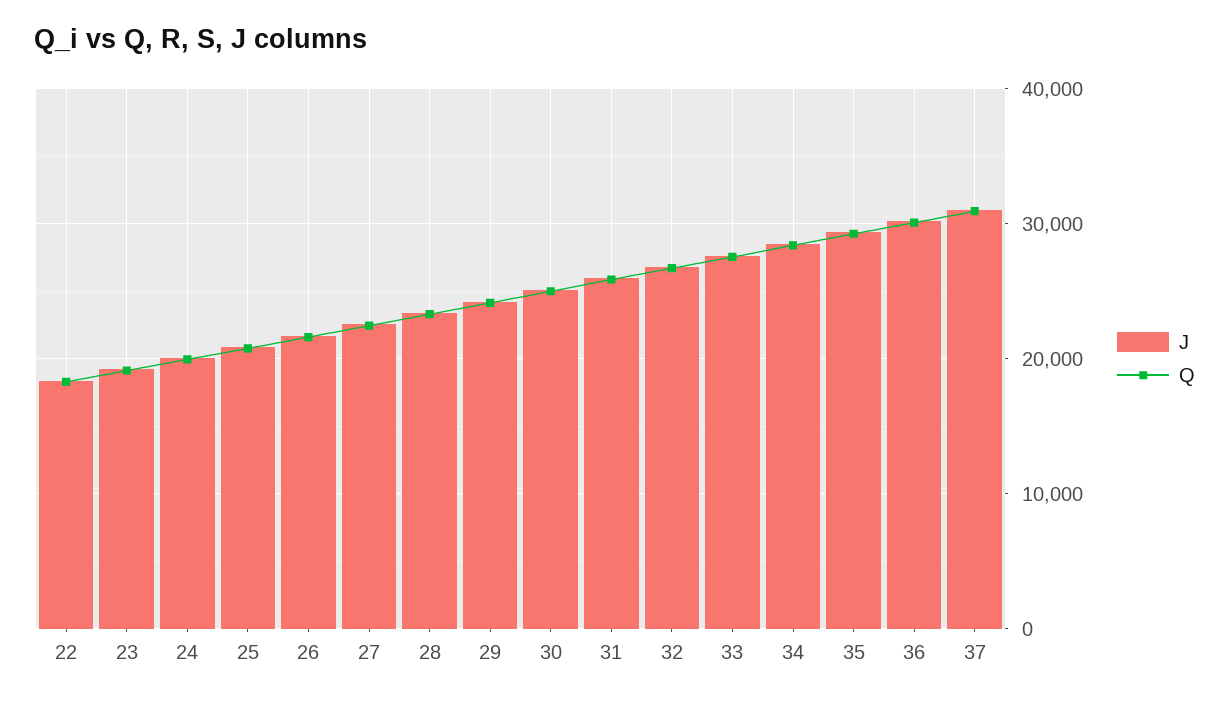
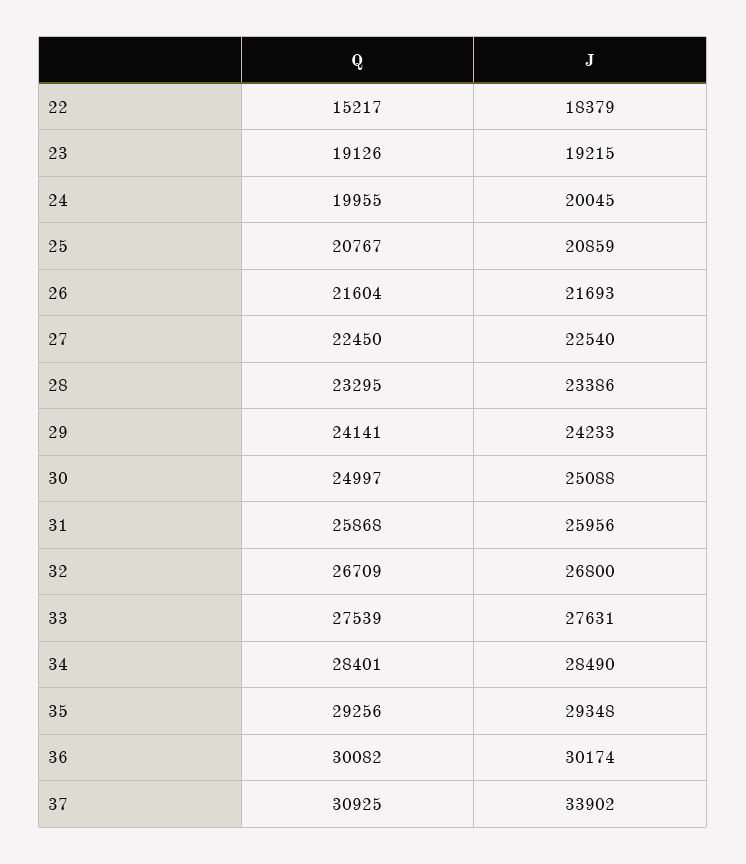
Q, 22: 18000 -> 15217
J, 37: 31000 -> 33902

